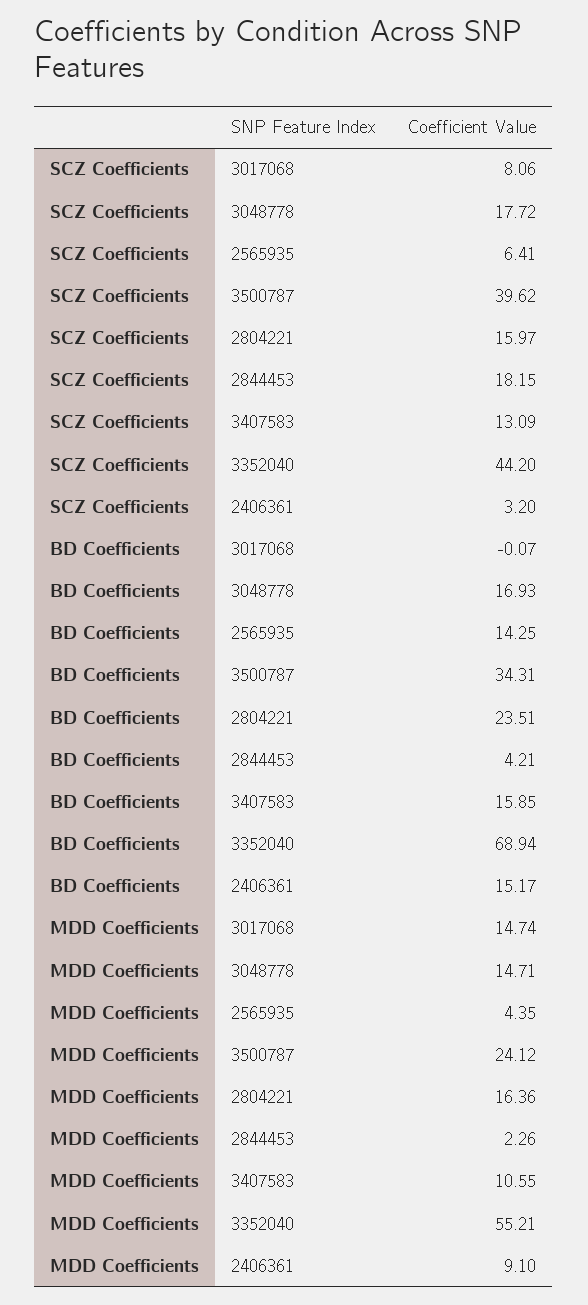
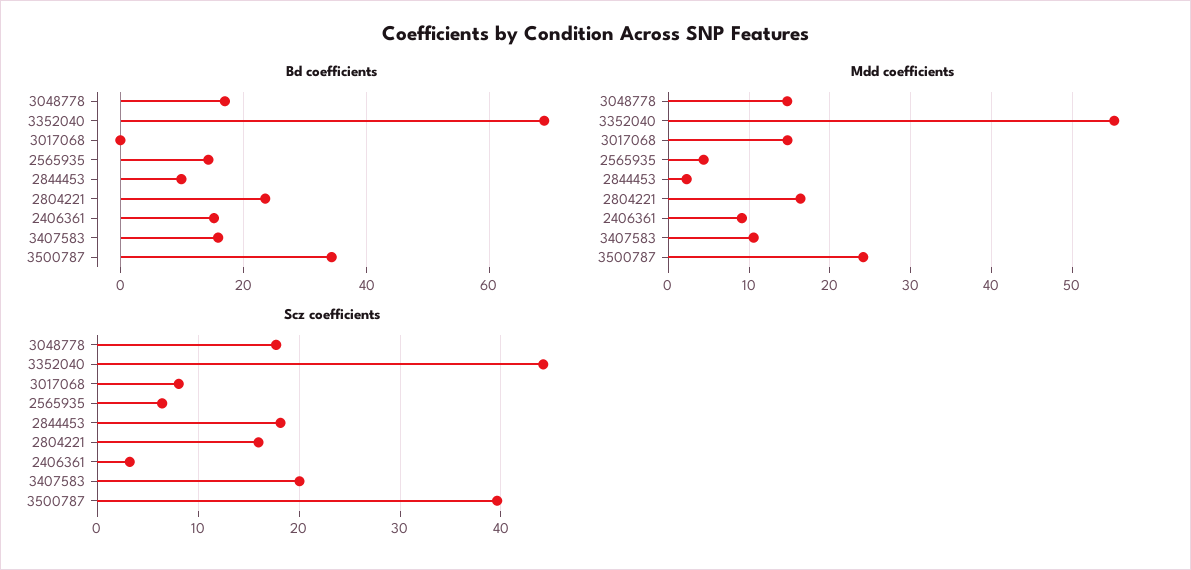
SCZ Coefficients, 3407583: 13.09 -> 20
BD Coefficients, 2844453: 4.21 -> 10

